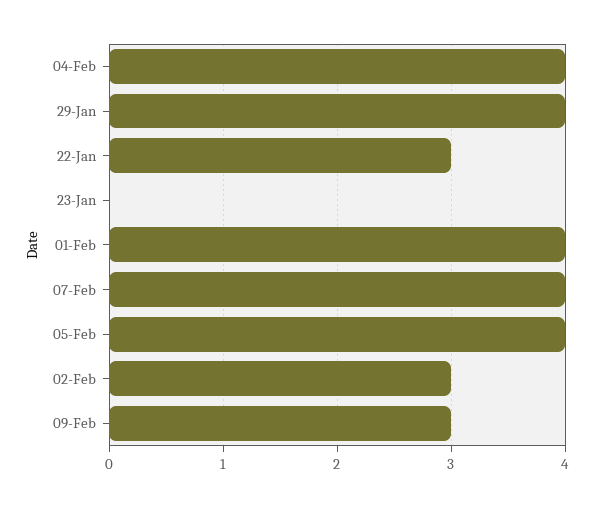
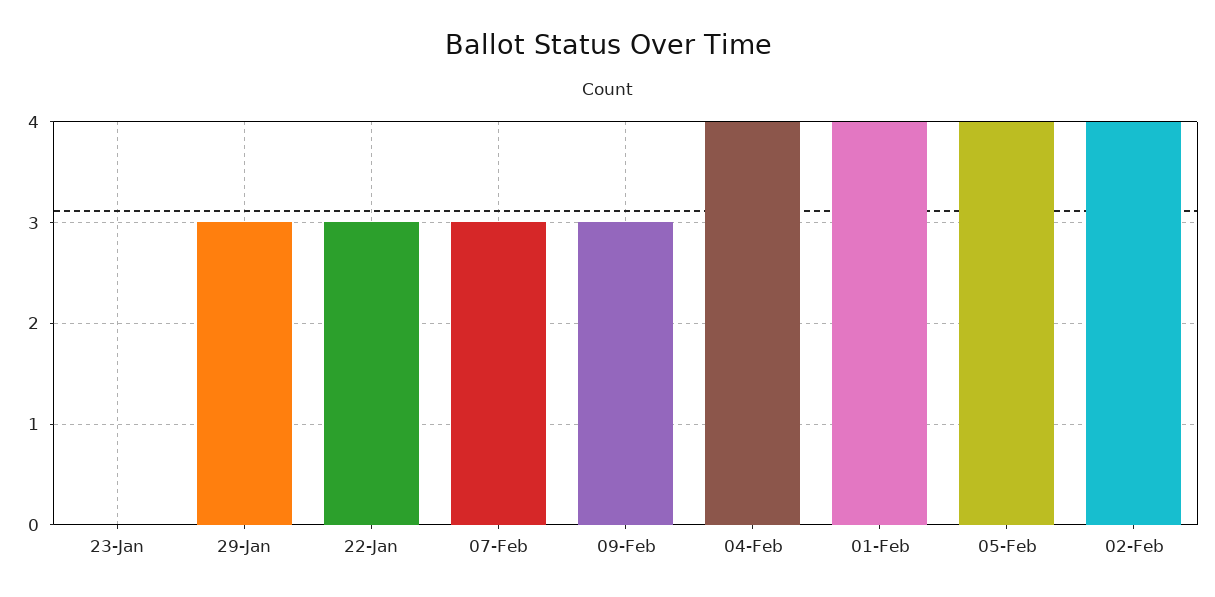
29-Jan: 4 -> 3
07-Feb: 4 -> 3
02-Feb: 3 -> 4

